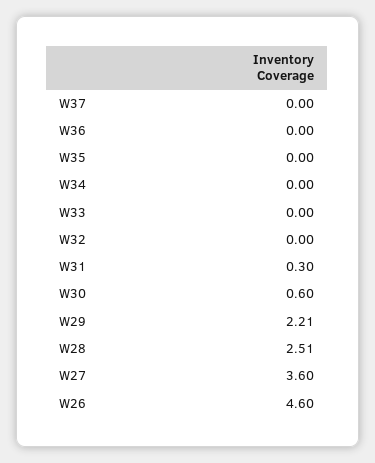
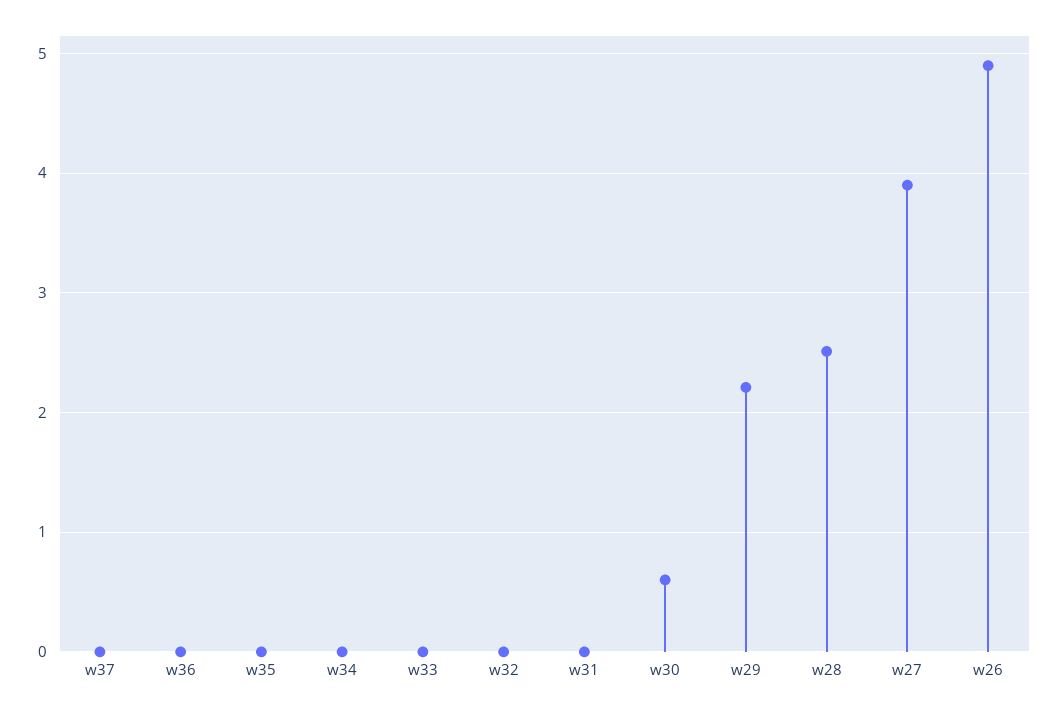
W31: 0.3 -> 0
W27: 3.6 -> 3.9
W26: 4.6 -> 4.9

